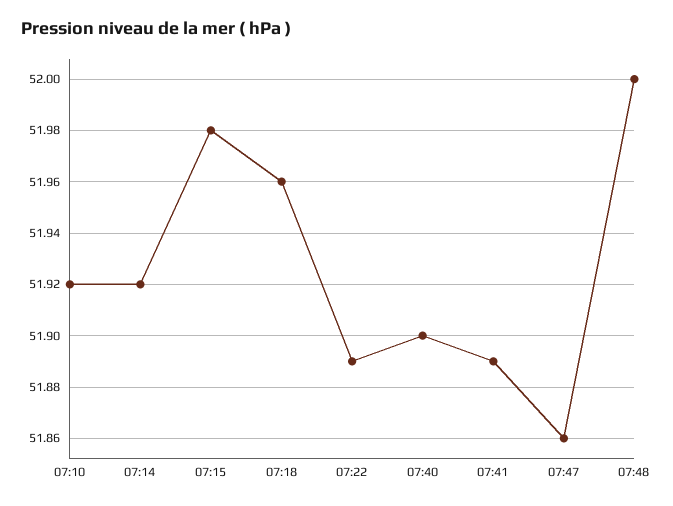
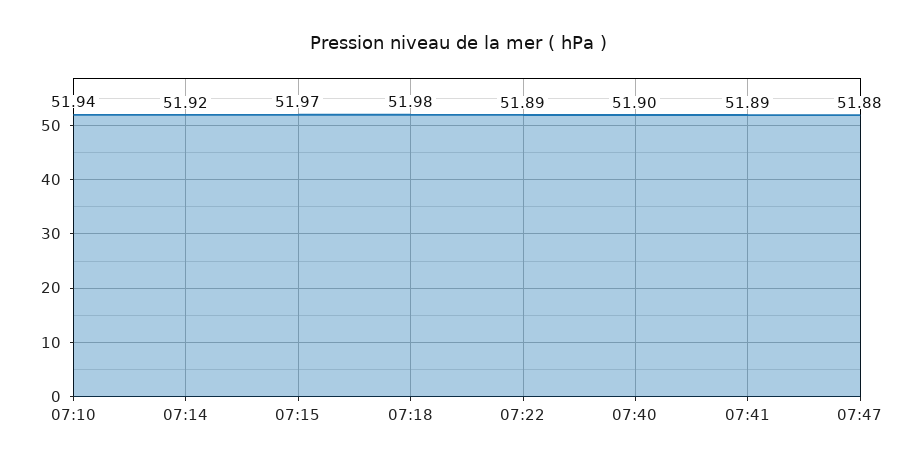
07:10: 51.92 -> 51.94
07:15: 51.98 -> 51.97
07:18: 51.96 -> 51.98
07:47: 51.86 -> 51.88
07:48: 52 -> none

